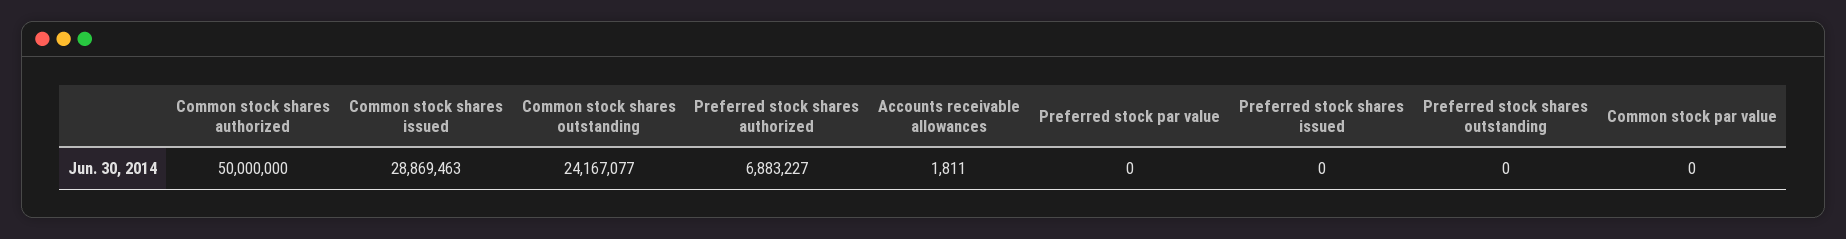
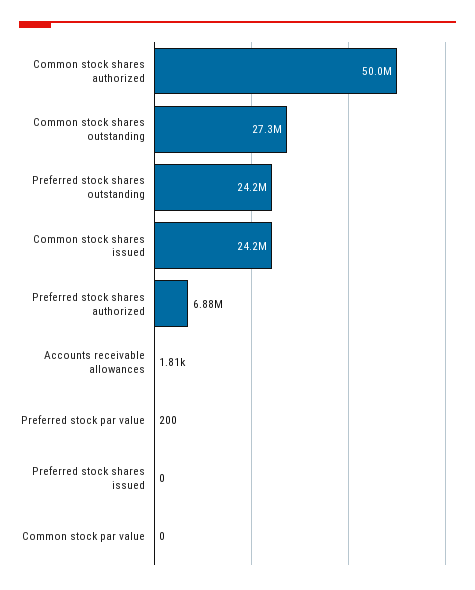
Common stock shares issued: 28869463 -> 24200000
Common stock shares outstanding: 24167077 -> 27300000
Preferred stock par value: 0 -> 200
Preferred stock shares outstanding: 0 -> 24200000

